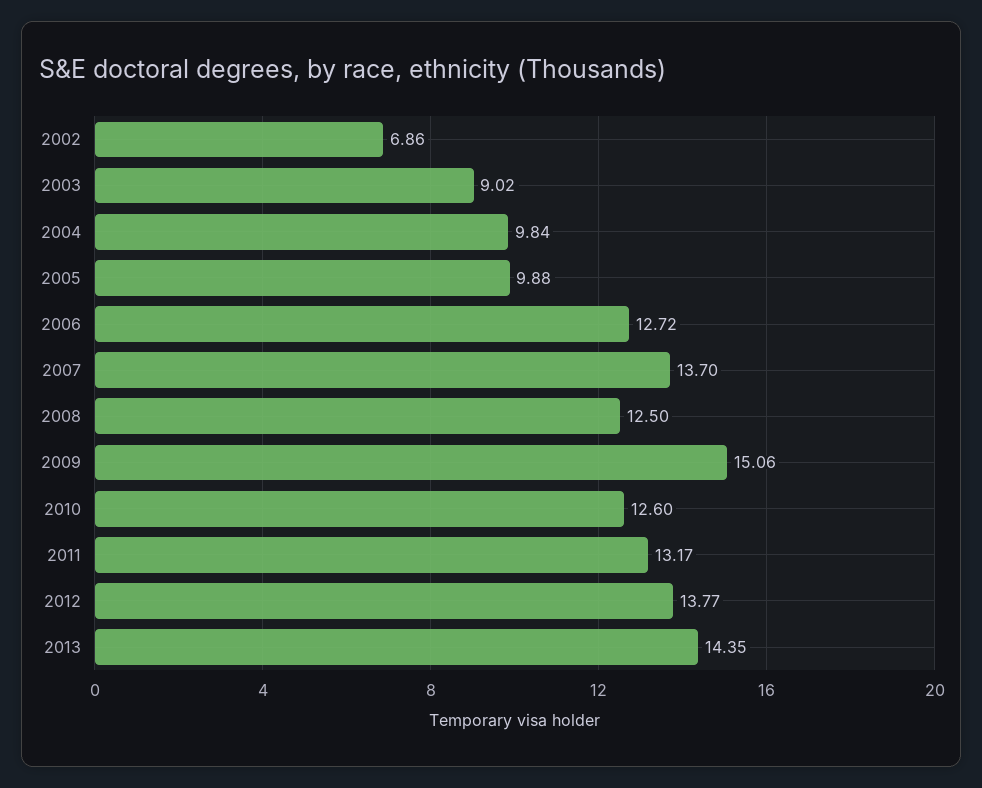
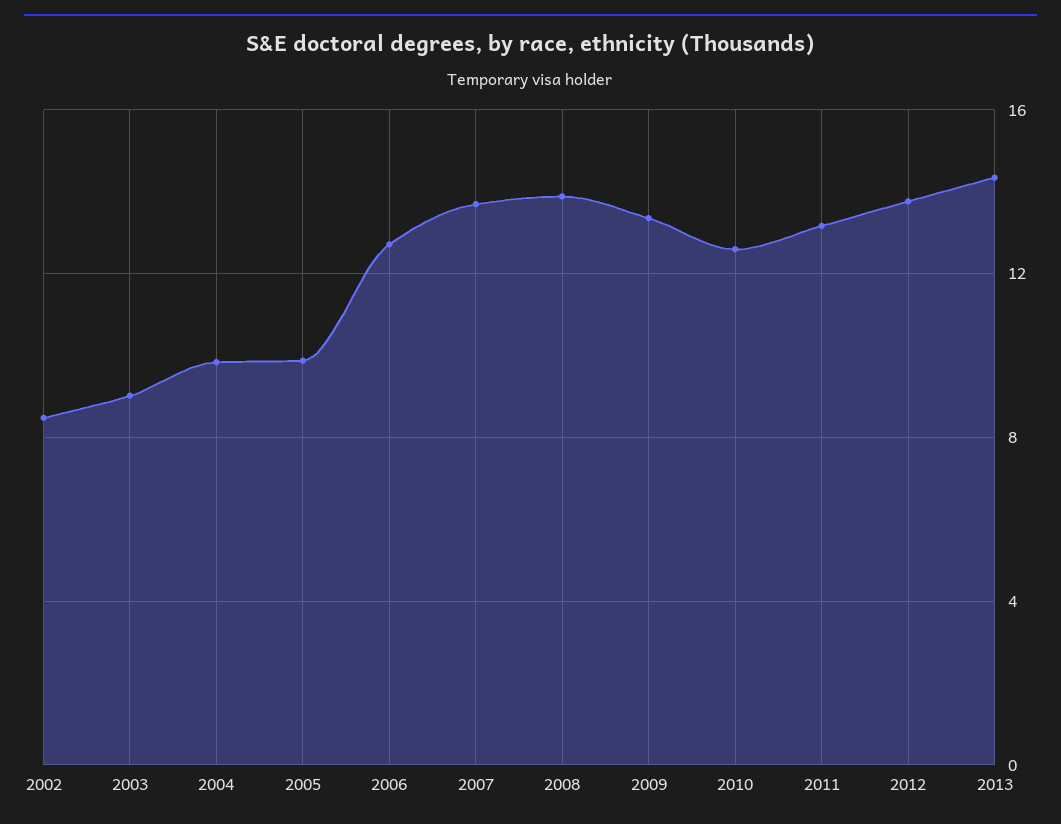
2002: 6.86 -> 8.5
2008: 12.5 -> 14
2009: 15.06 -> 13.5

